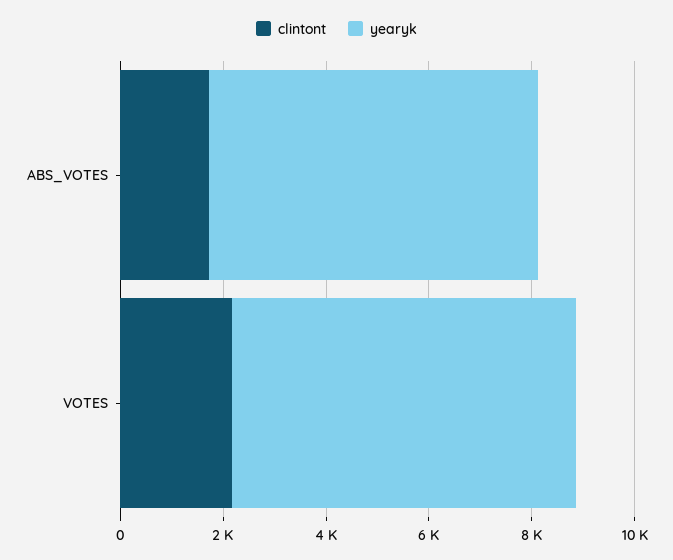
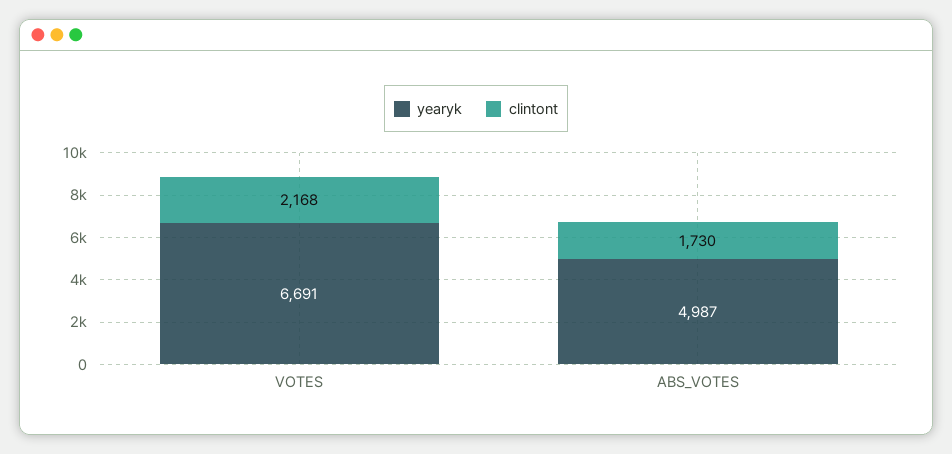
yearyk, ABS_VOTES: 6500 -> 4987

